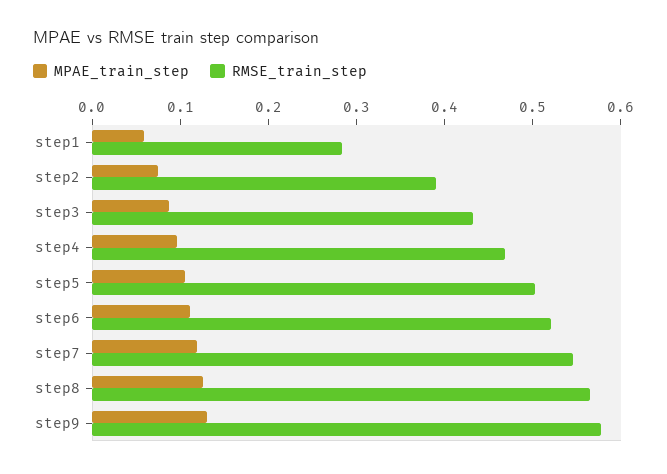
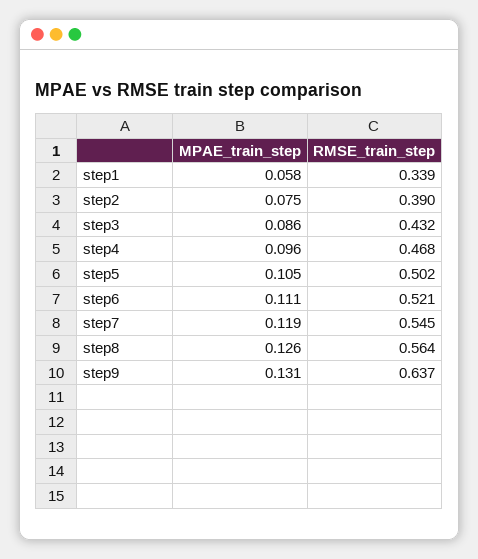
RMSE_train_step, step1: 0.28 -> 0.339
RMSE_train_step, step9: 0.58 -> 0.637

